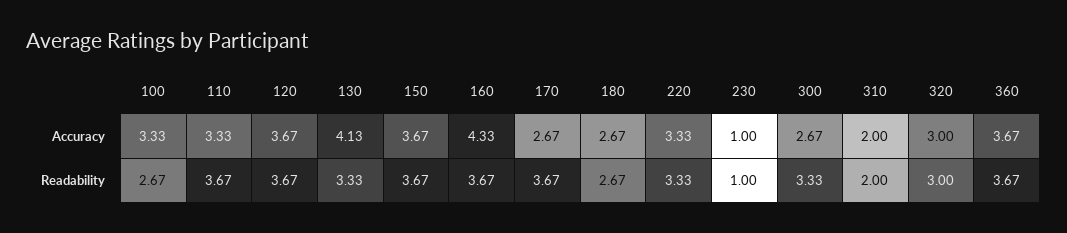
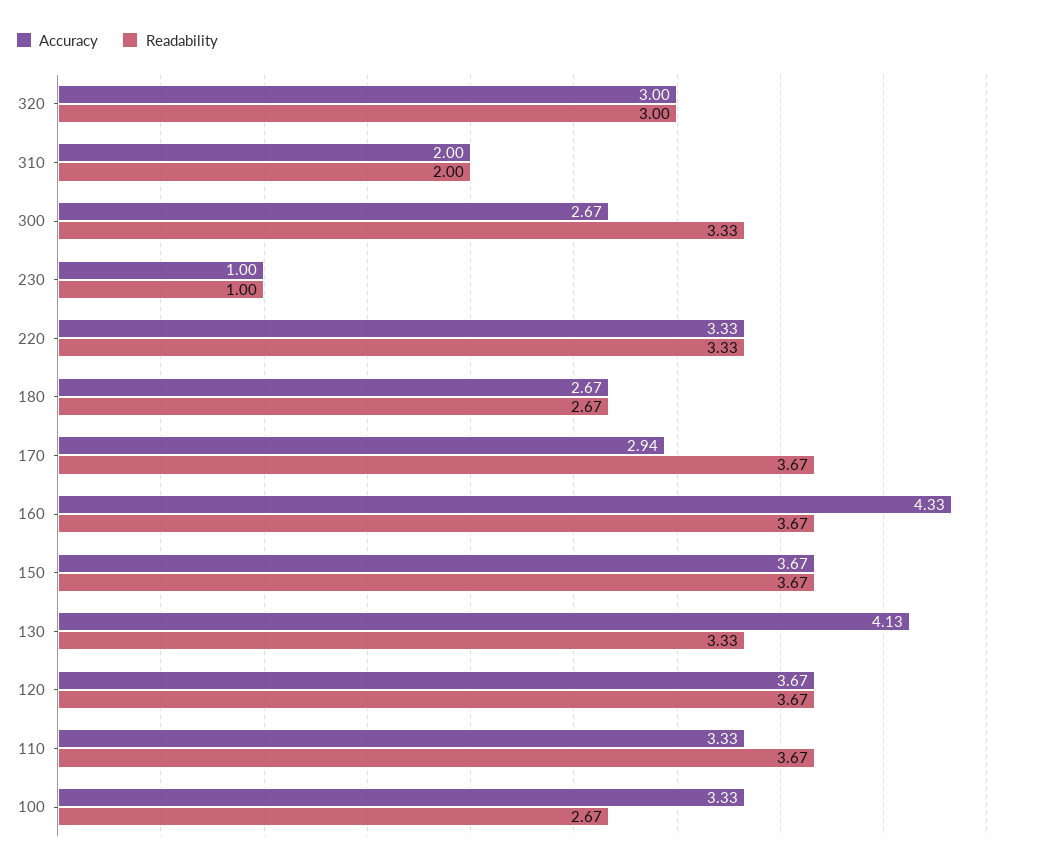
Accuracy, 170: 2.67 -> 2.94
Accuracy, 360: 3.67 -> none
Readability, 360: 3.67 -> none

